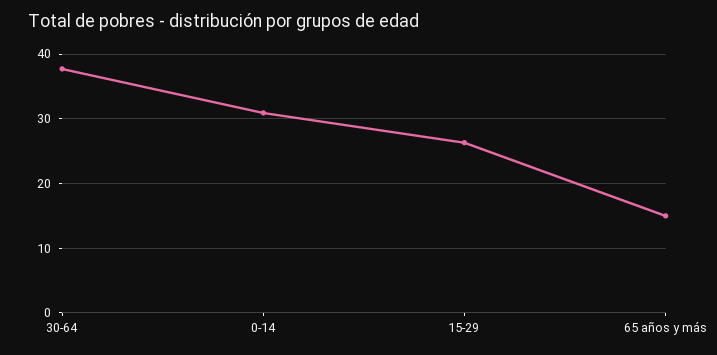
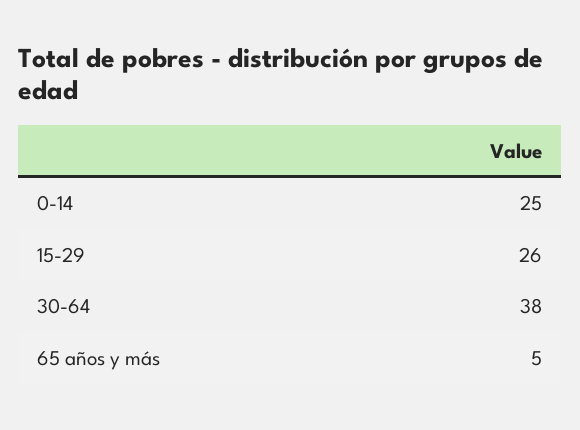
0-14: 31 -> 25
65 años y más: 15 -> 5

